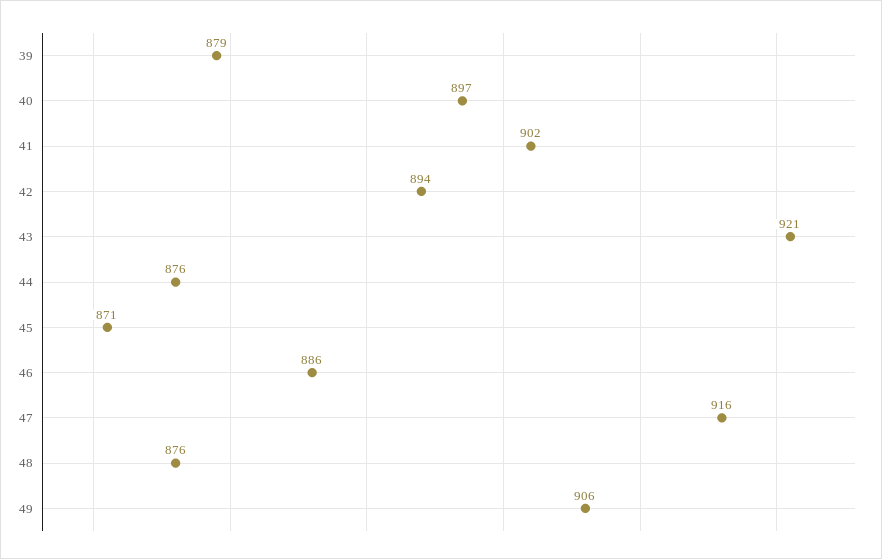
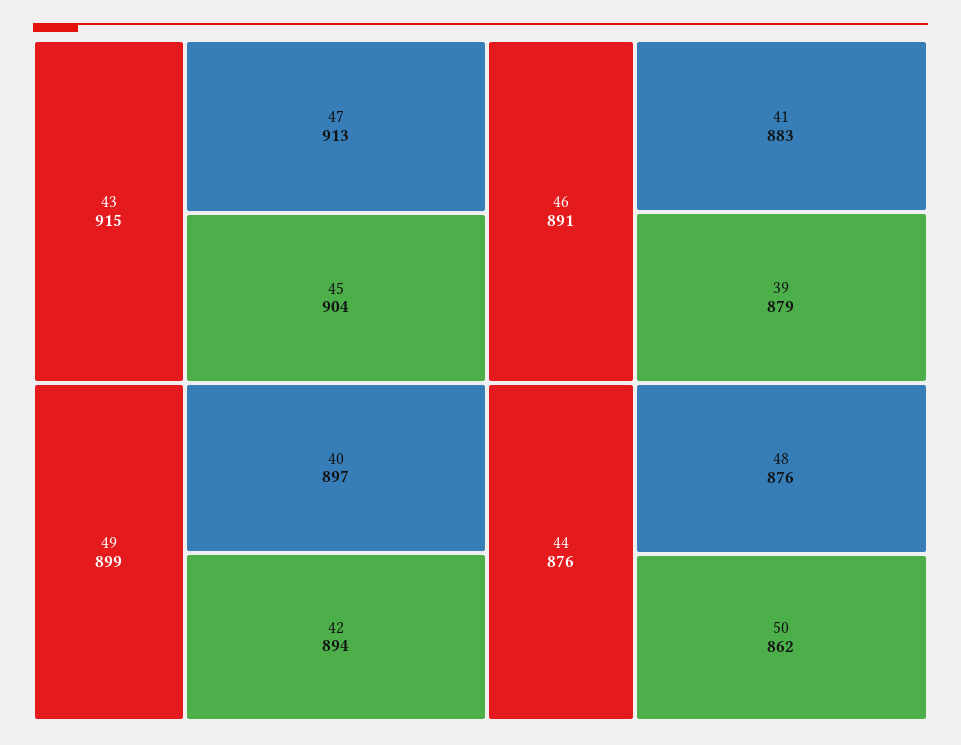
41: 902 -> 883
43: 921 -> 915
45: 871 -> 904
46: 886 -> 891
47: 916 -> 913
49: 906 -> 899
50: none -> 862

